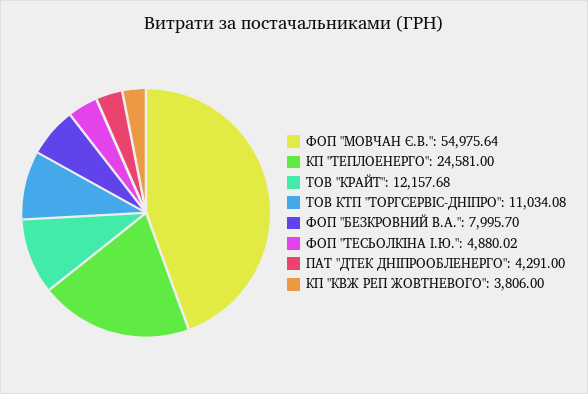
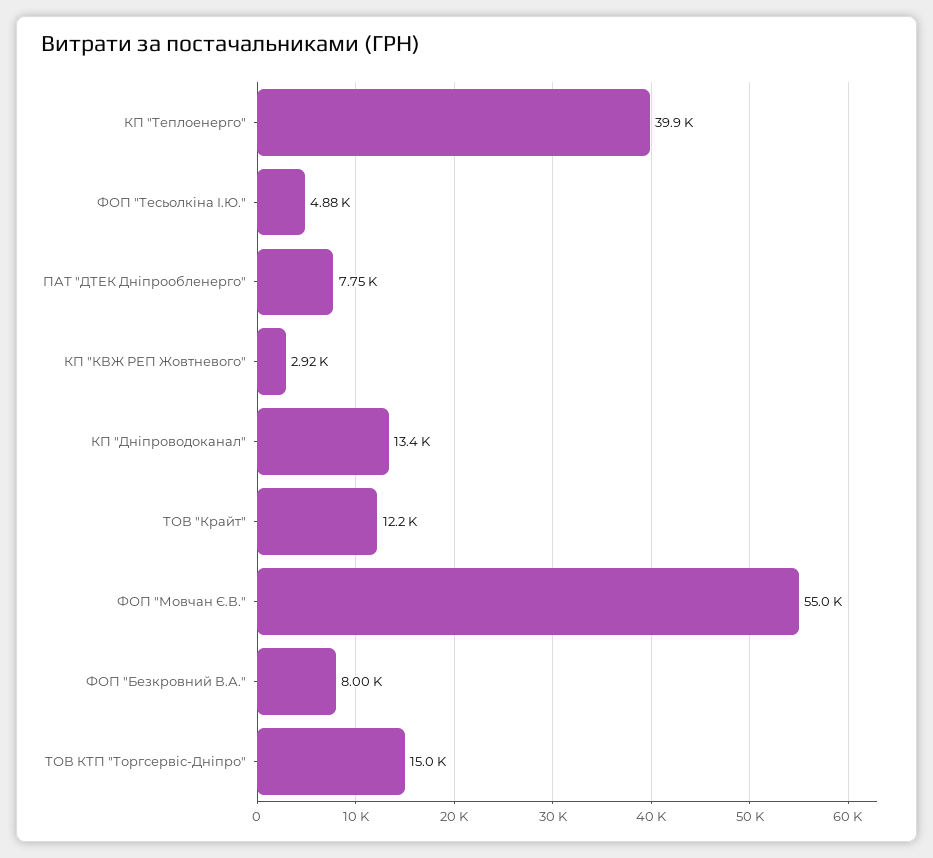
КП "ТЕПЛОЕНЕРГО": 24581 -> 39900
ТОВ КТП "ТОРГСЕРВІС-ДНІПРО": 11034.08 -> 15000
ПАТ "ДТЕК ДНІПРООБЛЕНЕРГО": 4291 -> 7750
КП "КВЖ РЕП ЖОВТНЕВОГО": 3806 -> 2920
КП "Дніпроводоканал": none -> 13400

